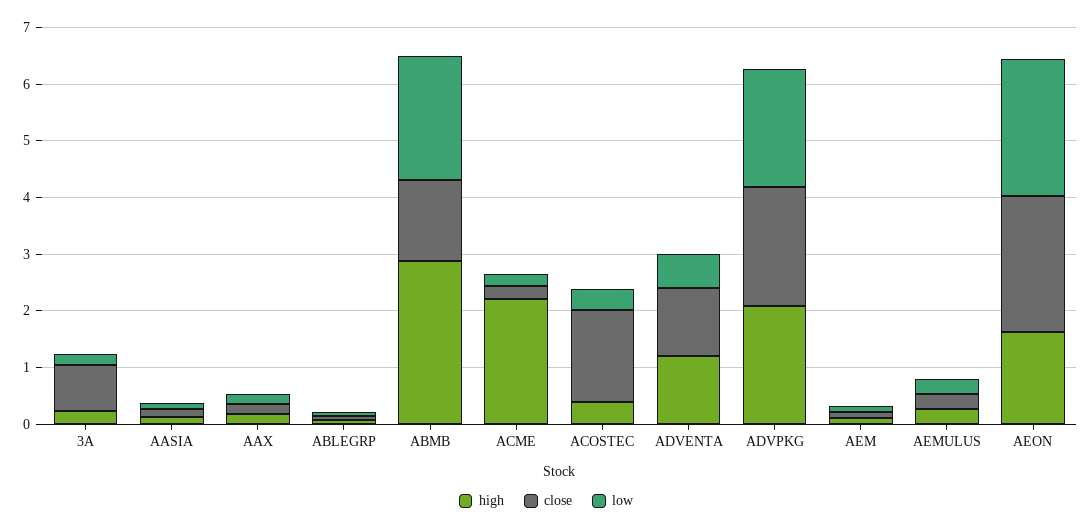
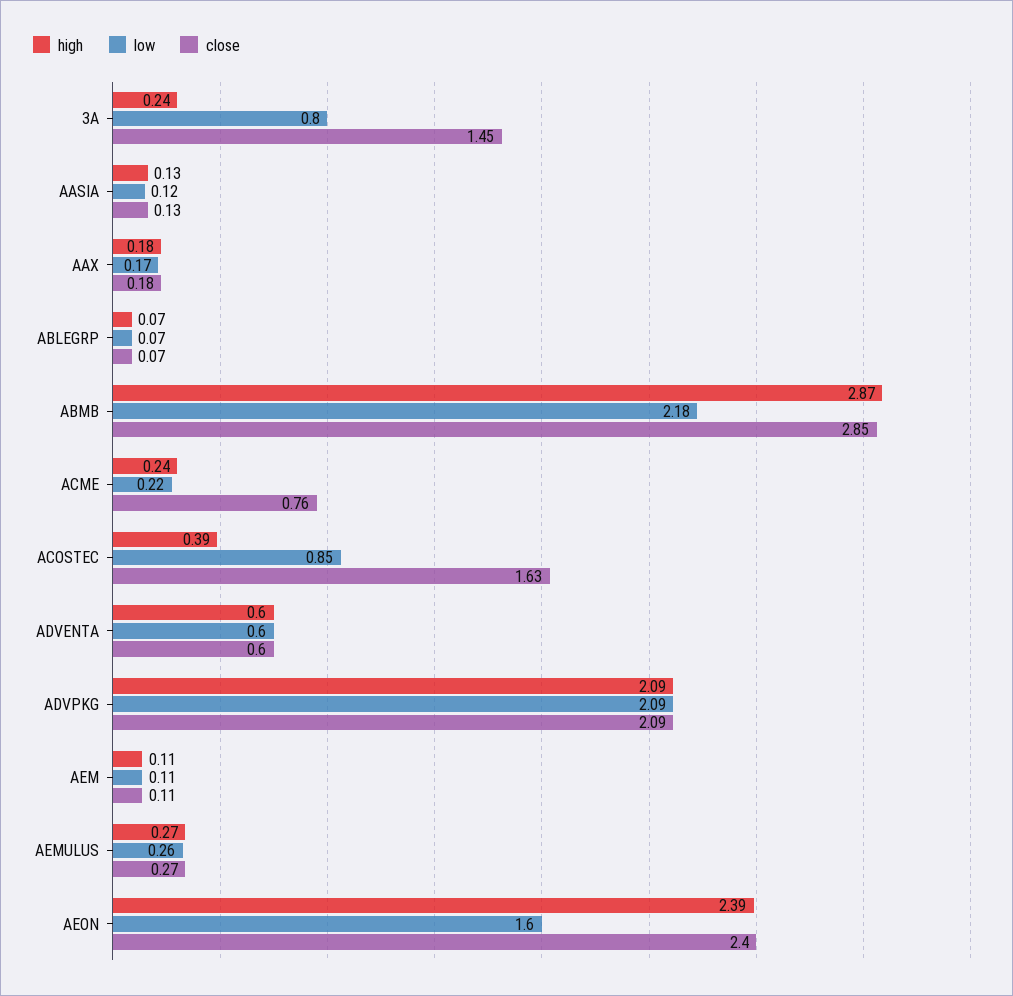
close, 3A: 0.8 -> 1.45
low, 3A: 0.2 -> 0.8
close, ABMB: 1.4 -> 2.85
high, ACME: 2.2 -> 0.24
close, ACME: 0.2 -> 0.76
low, ACOSTEC: 0.4 -> 0.85
high, ADVENTA: 1.2 -> 0.6
close, ADVENTA: 1.2 -> 0.6
high, AEON: 1.6 -> 2.39
low, AEON: 2.4 -> 1.6

